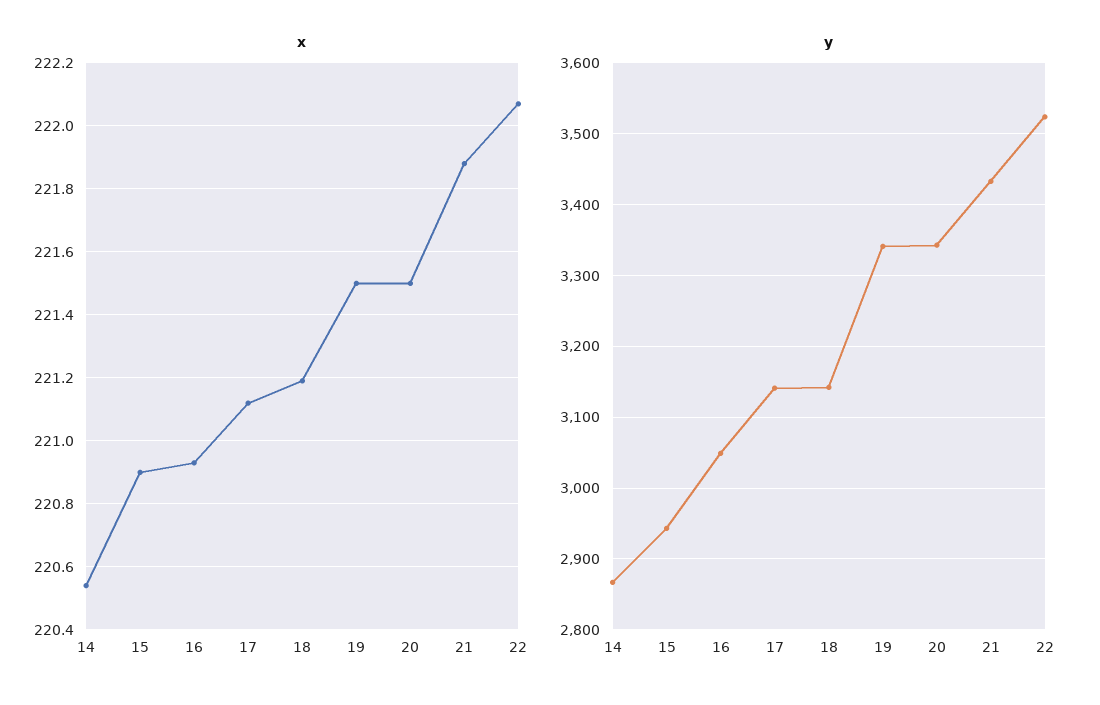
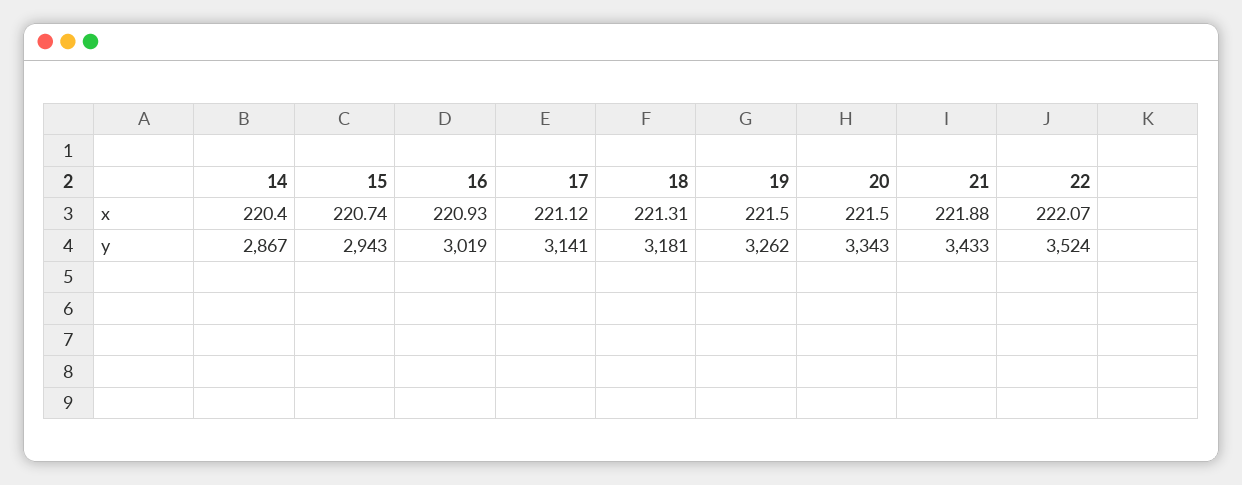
x, 14: 220.55 -> 220.4
x, 15: 220.9 -> 220.74
x, 18: 221.2 -> 221.31
y, 16: 3050 -> 3019
y, 18: 3140 -> 3181
y, 19: 3340 -> 3262

